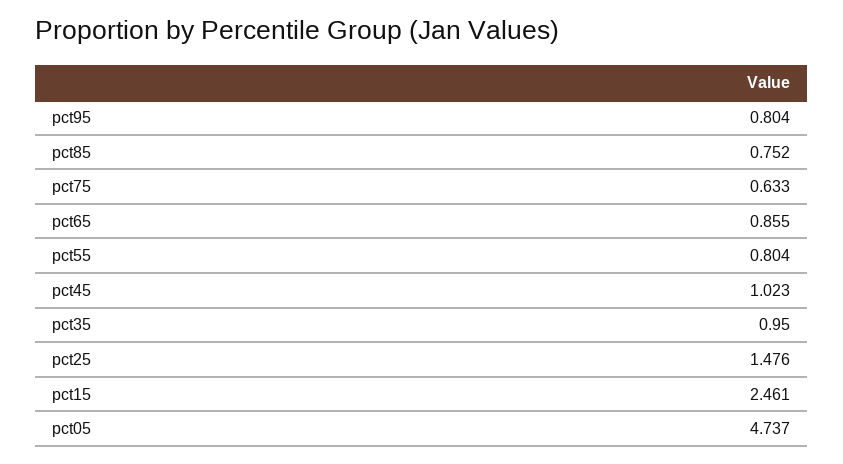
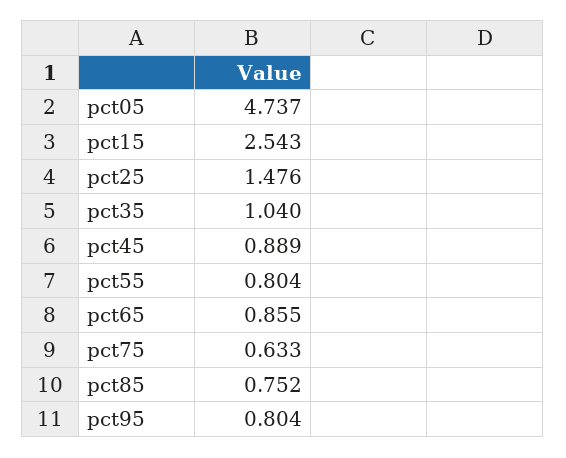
pct45: 1.023 -> 0.889
pct35: 0.95 -> 1.04
pct15: 2.461 -> 2.543

